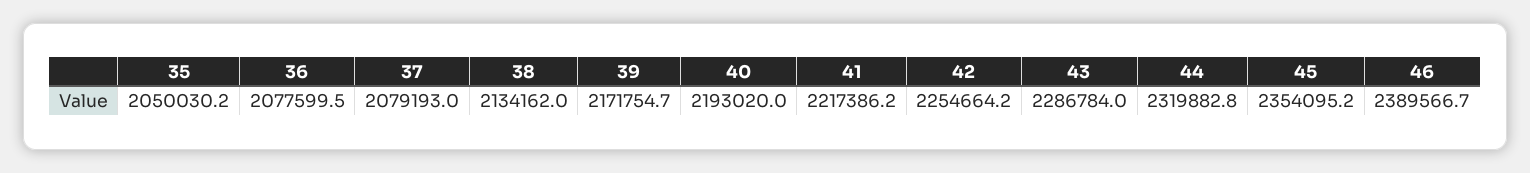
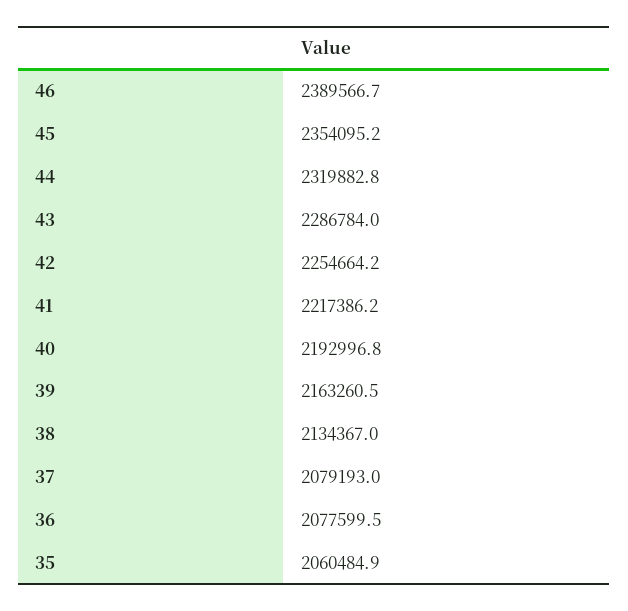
35: 2050030.2 -> 2060484.9
38: 2134162 -> 2134367
39: 2171754.7 -> 2163260.5
40: 2193020 -> 2192996.8

